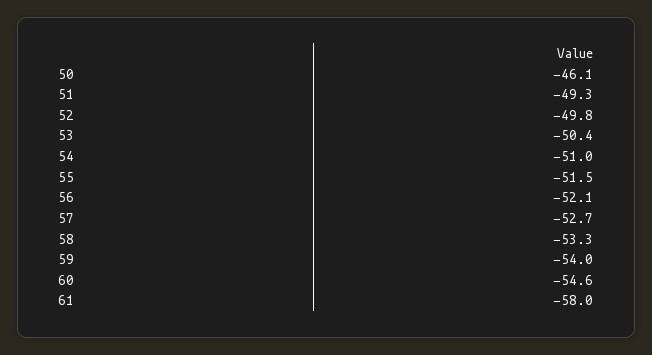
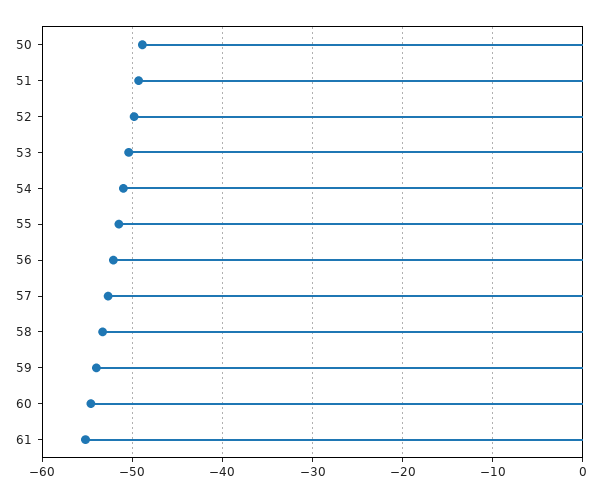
50: -46.1 -> -49
61: -58 -> -55

